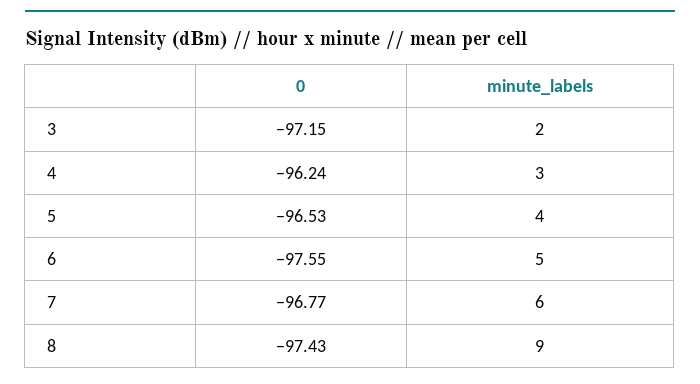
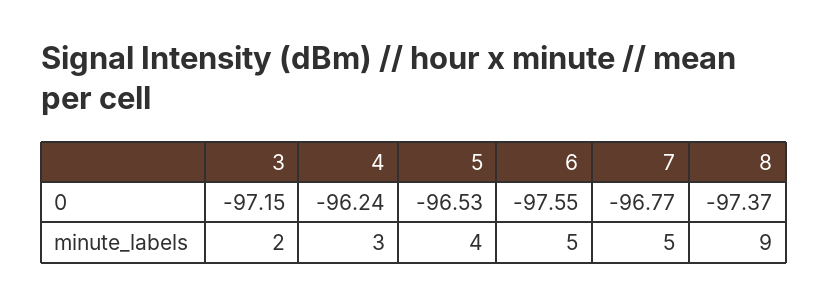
minute_labels, 7: 6 -> 5
0, 8: -97.43 -> -97.37

